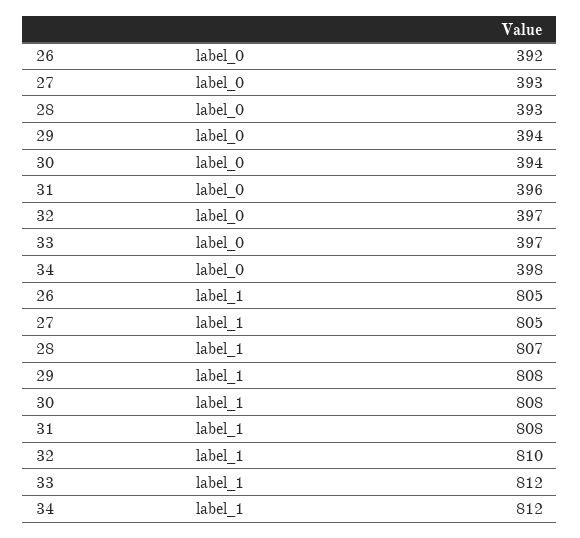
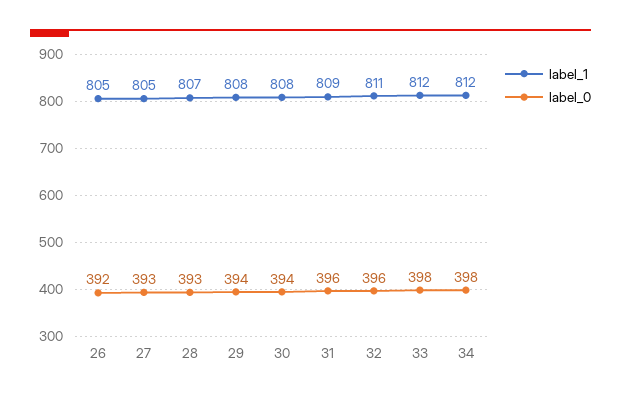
label_0, 32: 397 -> 396
label_0, 33: 397 -> 398
label_1, 31: 808 -> 809
label_1, 32: 810 -> 811

